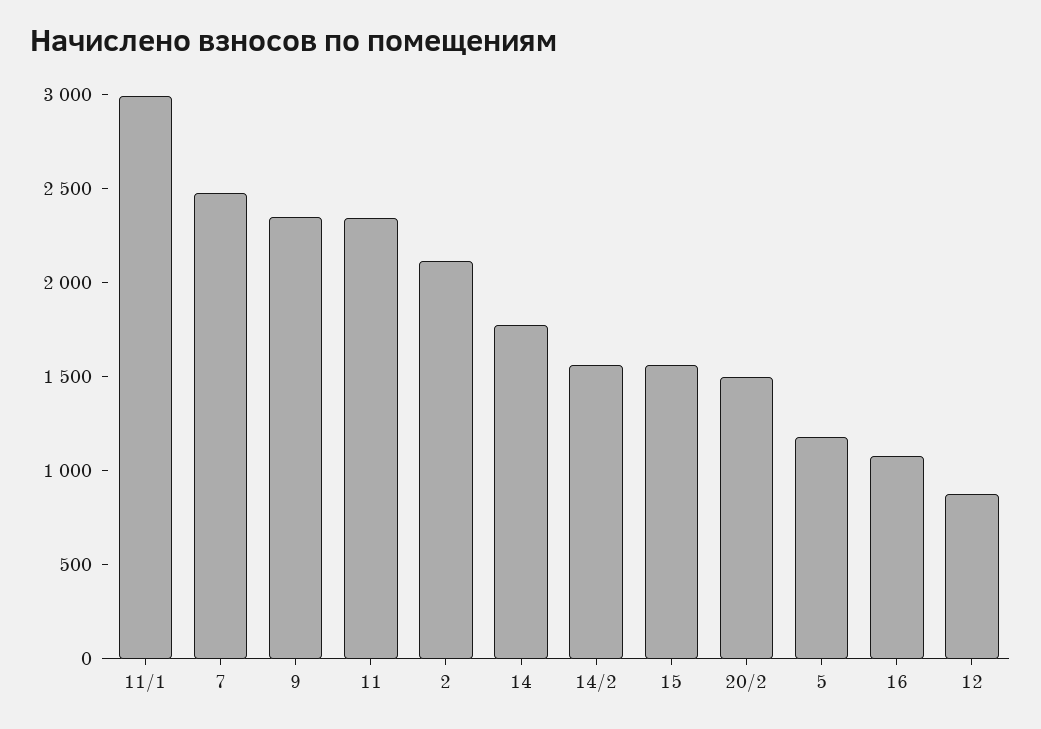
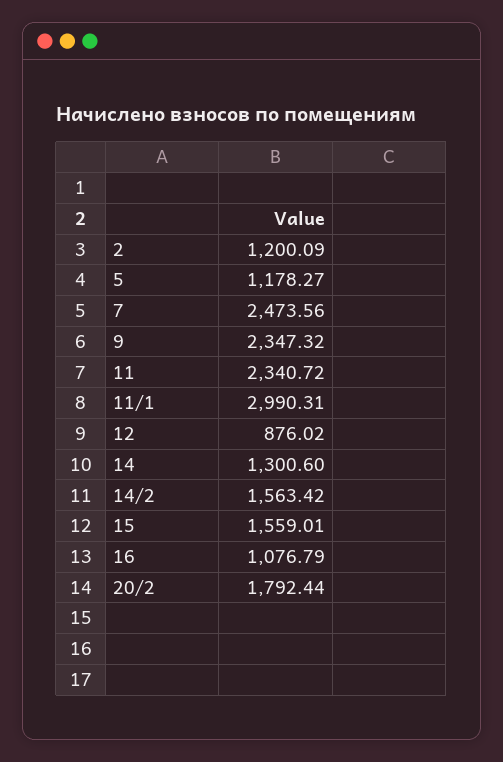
2: 2100 -> 1200.09
14: 1800 -> 1300.6
20/2: 1500 -> 1792.44

